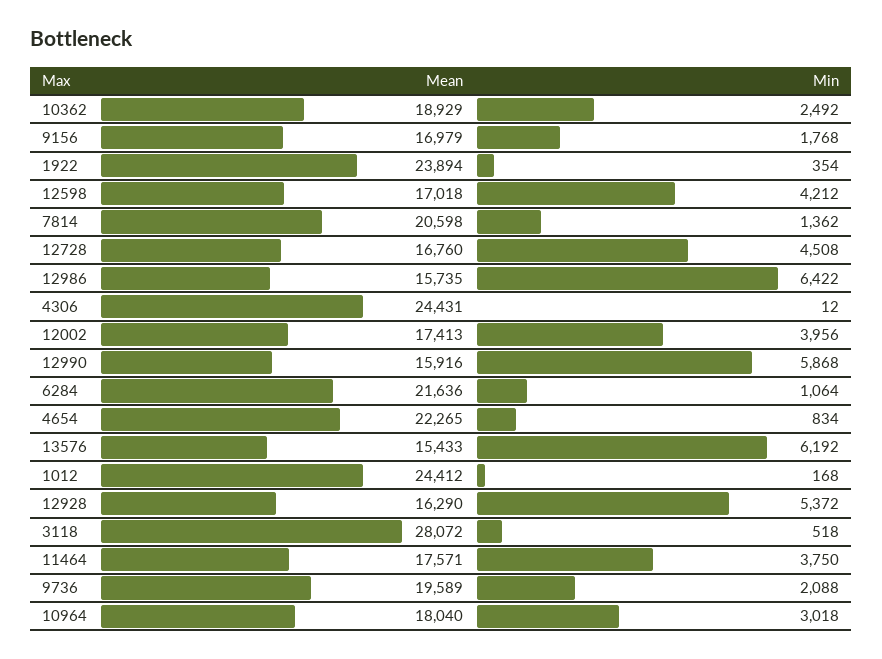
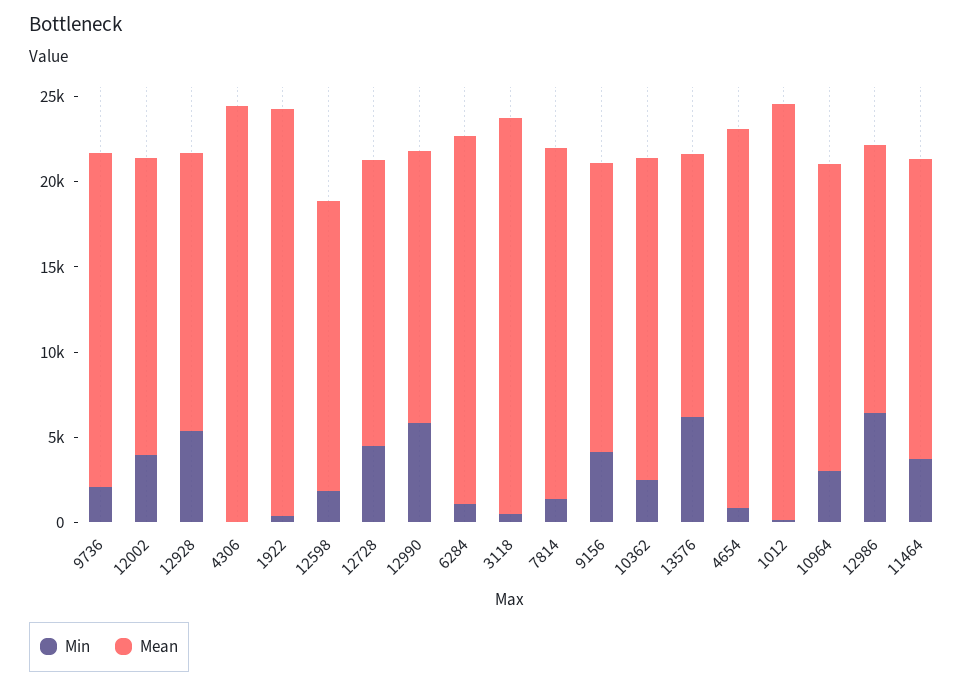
Min, 9156: 1768 -> 4000
Min, 12598: 4212 -> 2000
Mean, 3118: 28072 -> 23000

